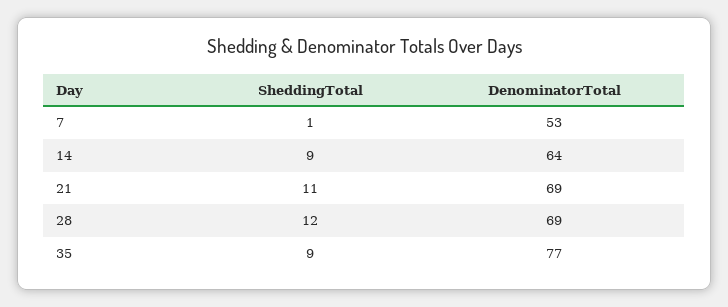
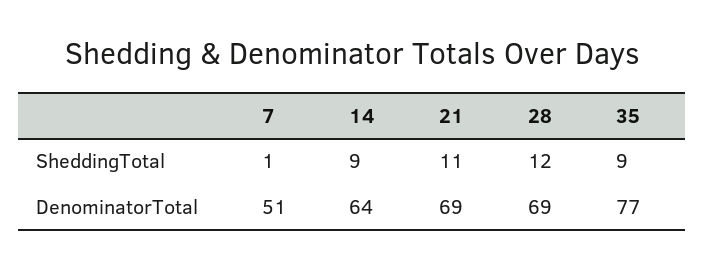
DenominatorTotal, 7: 53 -> 51

